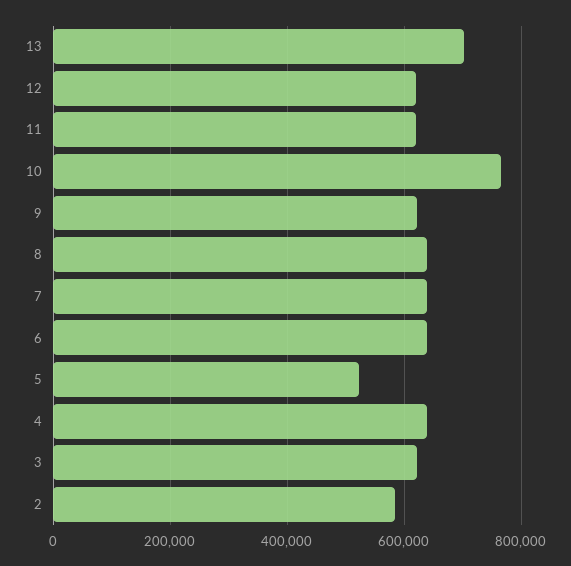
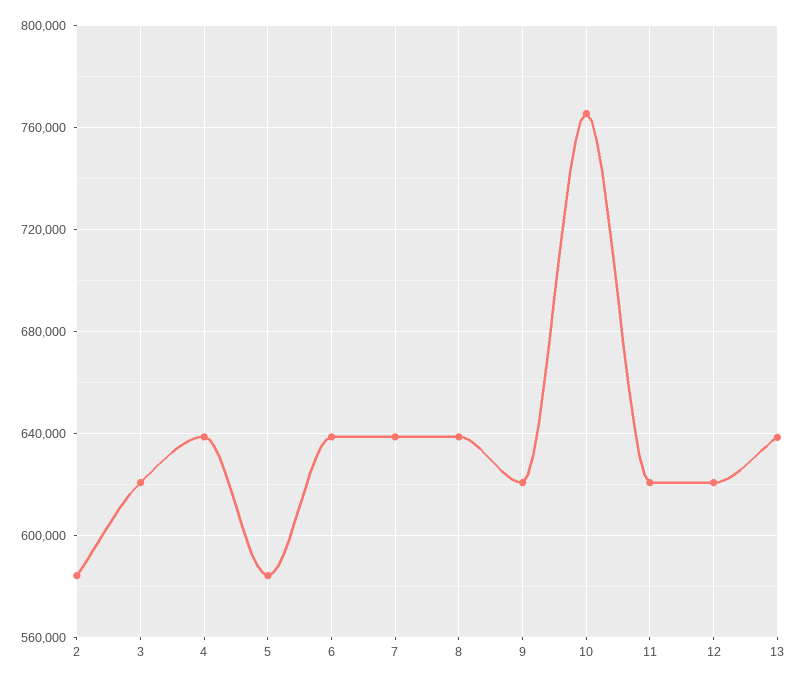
13: 700000 -> 640000
5: 520000 -> 585000

